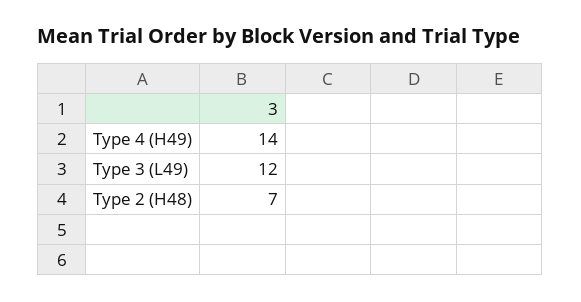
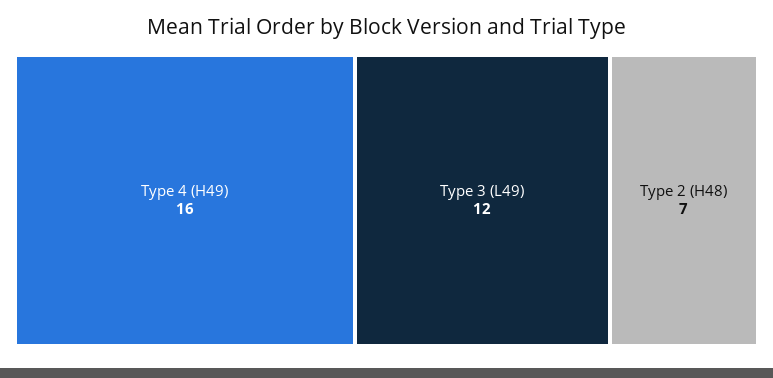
Type 4 (H49): 14 -> 16

